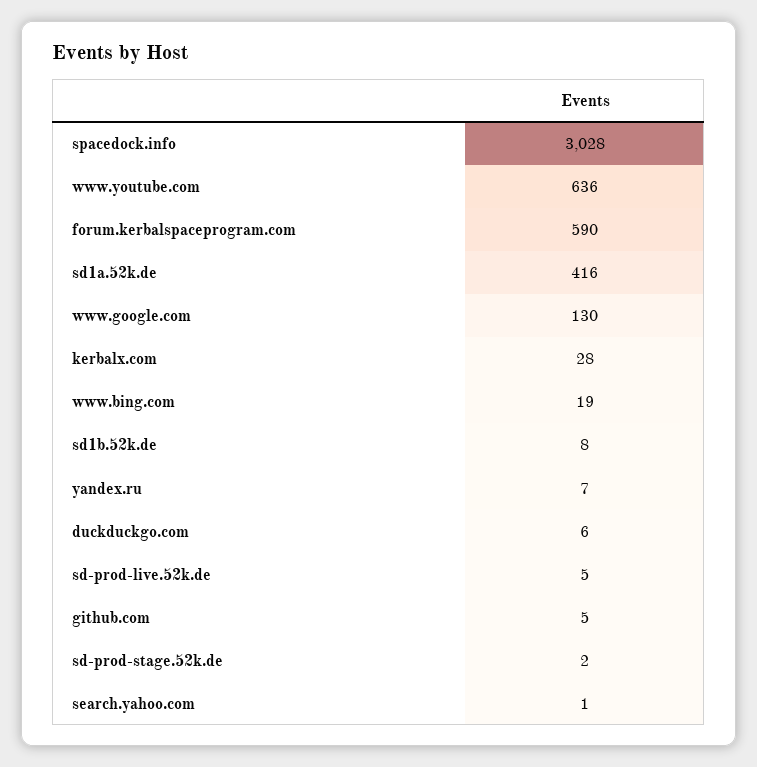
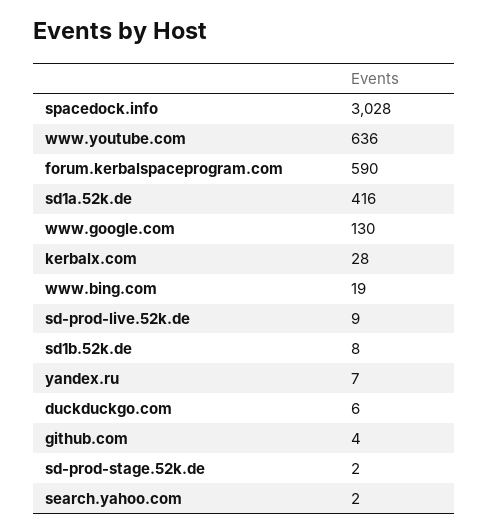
sd-prod-live.52k.de: 5 -> 9
github.com: 5 -> 4
search.yahoo.com: 1 -> 2

